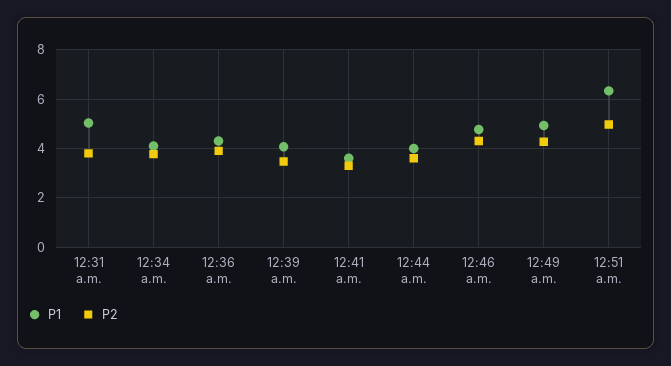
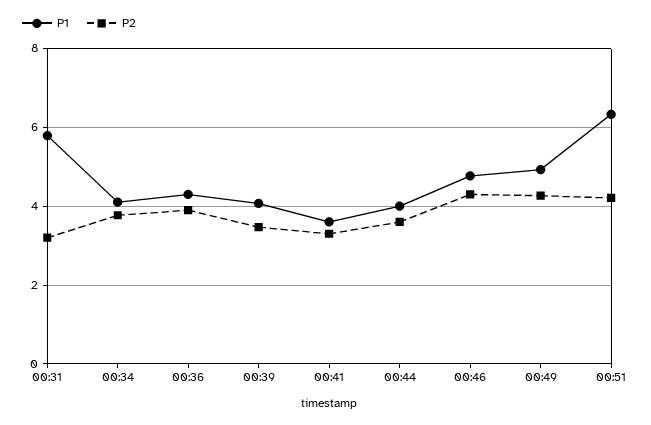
P1, 12:31 a.m.: 5 -> 5.8
P2, 12:31 a.m.: 3.75 -> 3.2
P2, 12:51 a.m.: 5 -> 4.2

